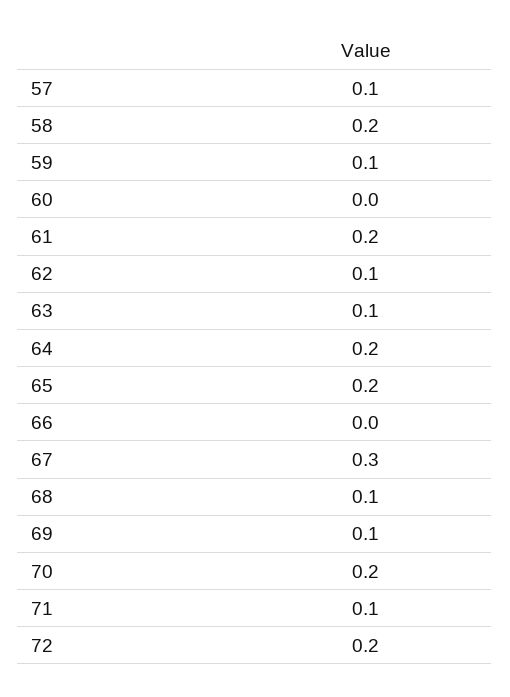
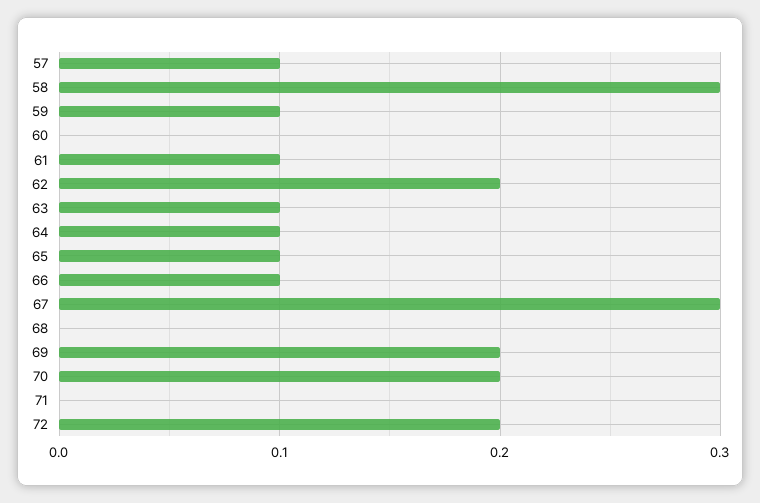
58: 0.2 -> 0.3
61: 0.2 -> 0.1
62: 0.1 -> 0.2
64: 0.2 -> 0.1
65: 0.2 -> 0.1
66: 0 -> 0.1
68: 0.1 -> 0
69: 0.1 -> 0.2
71: 0.1 -> 0

